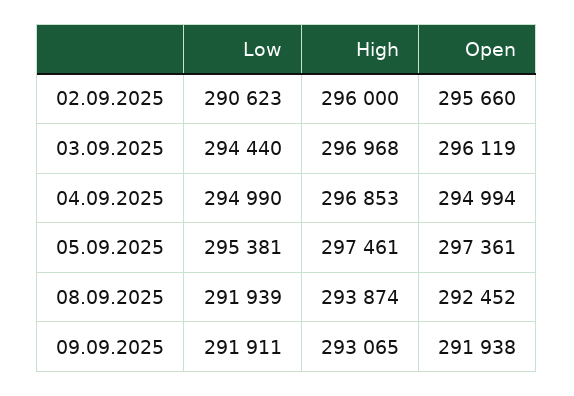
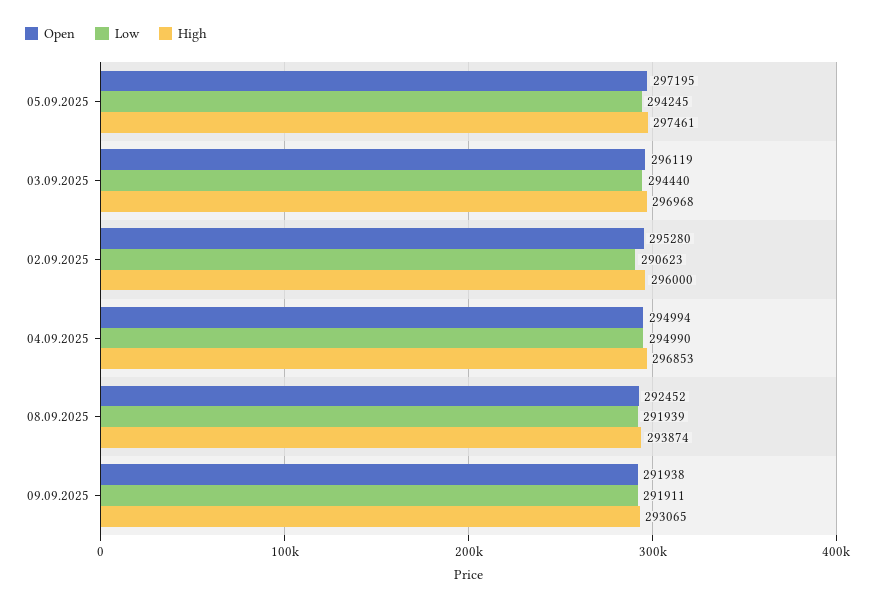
Open, 02.09.2025: 295660 -> 295280
Low, 05.09.2025: 295381 -> 294245
Open, 05.09.2025: 297361 -> 297195

